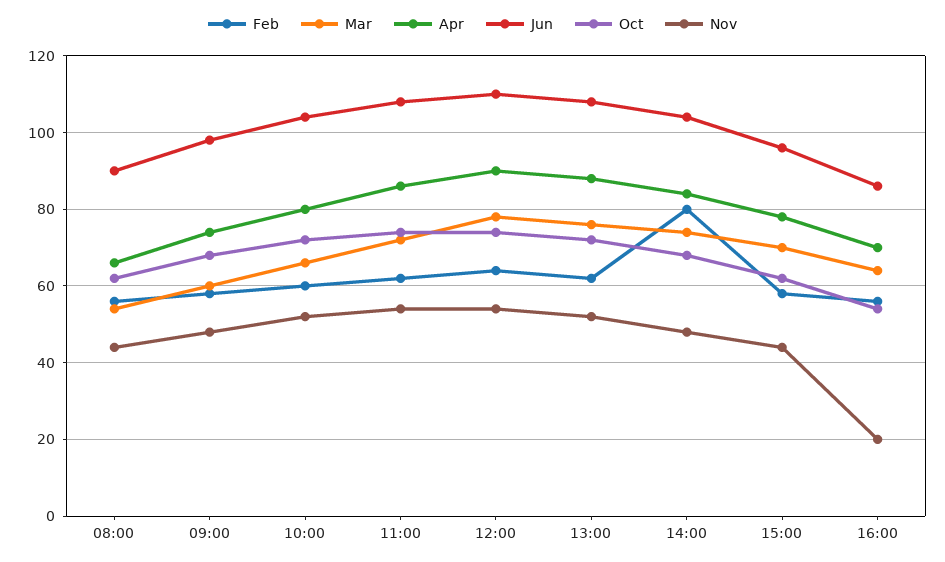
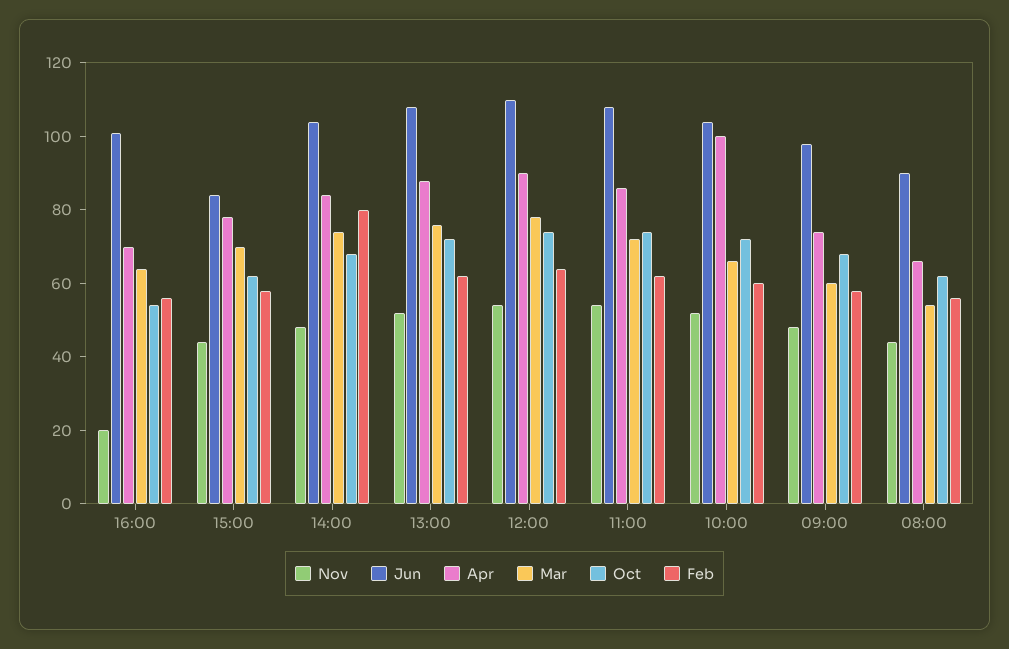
Apr, 10:00: 80 -> 100
Jun, 15:00: 95 -> 85
Jun, 16:00: 85 -> 100

